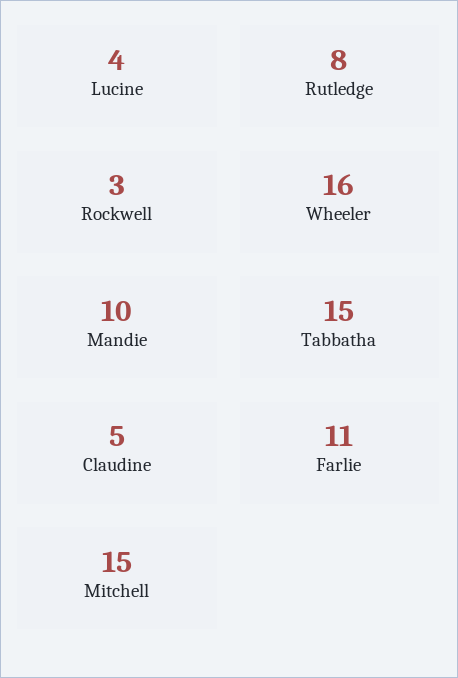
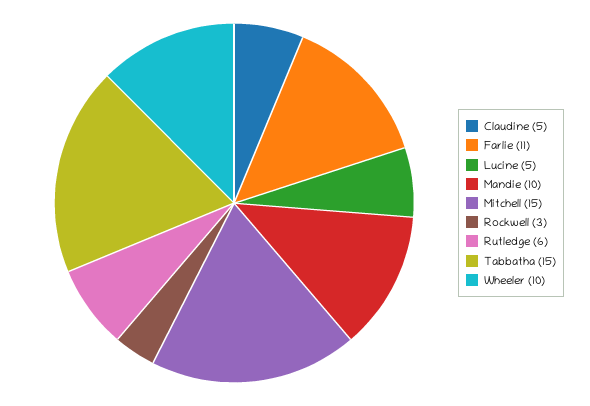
Lucine: 4 -> 5
Rutledge: 8 -> 6
Wheeler: 16 -> 10

